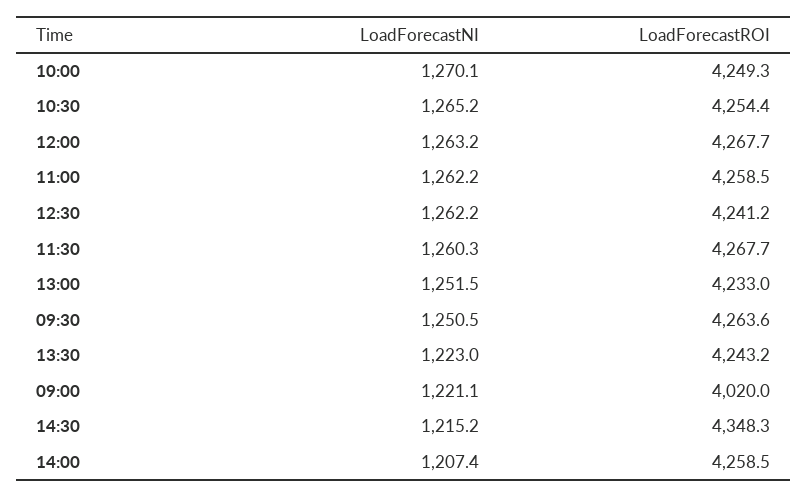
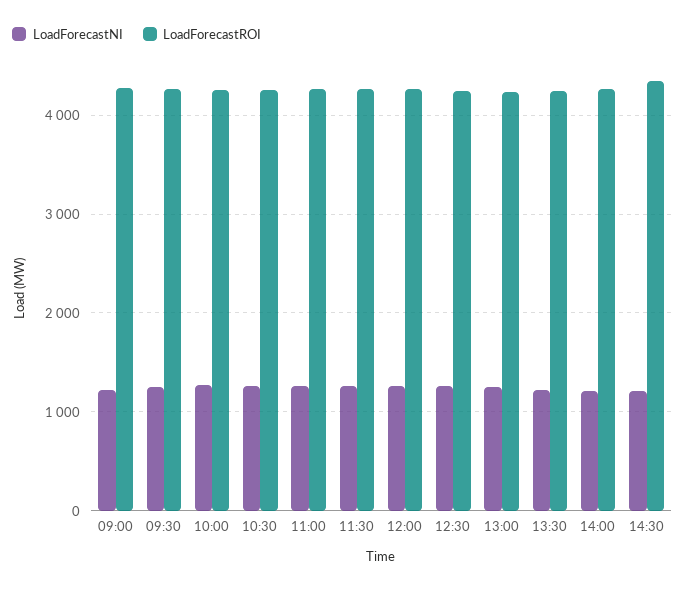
LoadForecastROI, 09:00: 4020 -> 4300

